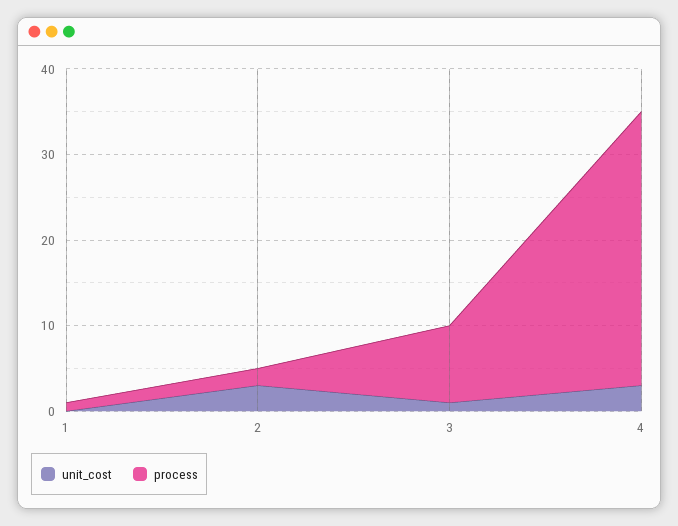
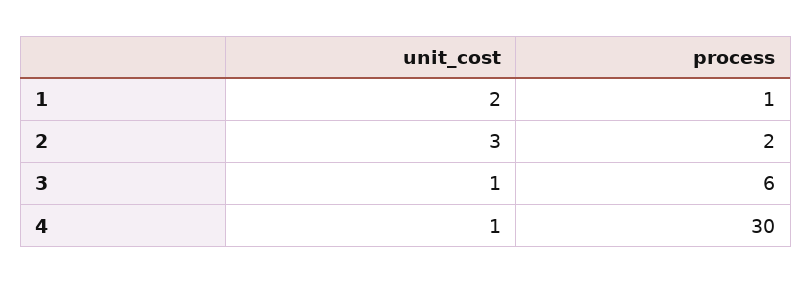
unit_cost, 1: 0 -> 2
process, 3: 9 -> 6
unit_cost, 4: 3 -> 1
process, 4: 32 -> 30

